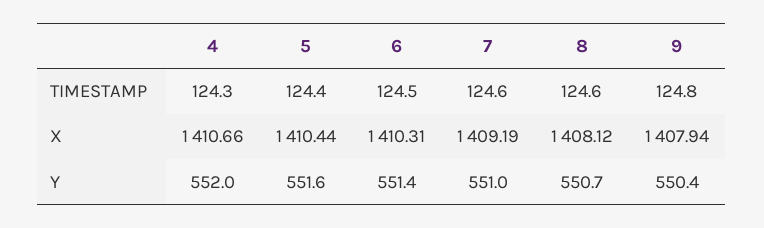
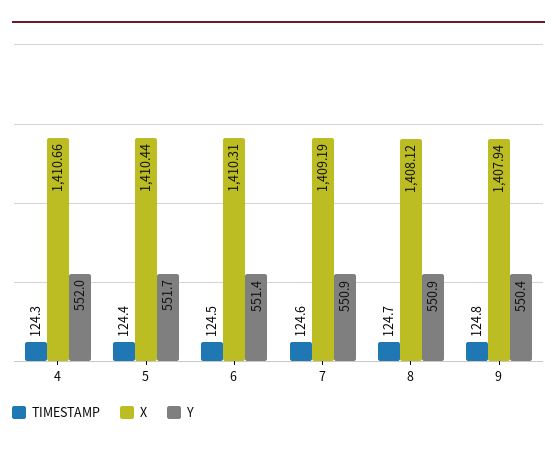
TIMESTAMP, 8: 124.6 -> 124.7
Y, 5: 551.6 -> 551.7
Y, 7: 551 -> 550.9
Y, 8: 550.7 -> 550.9

